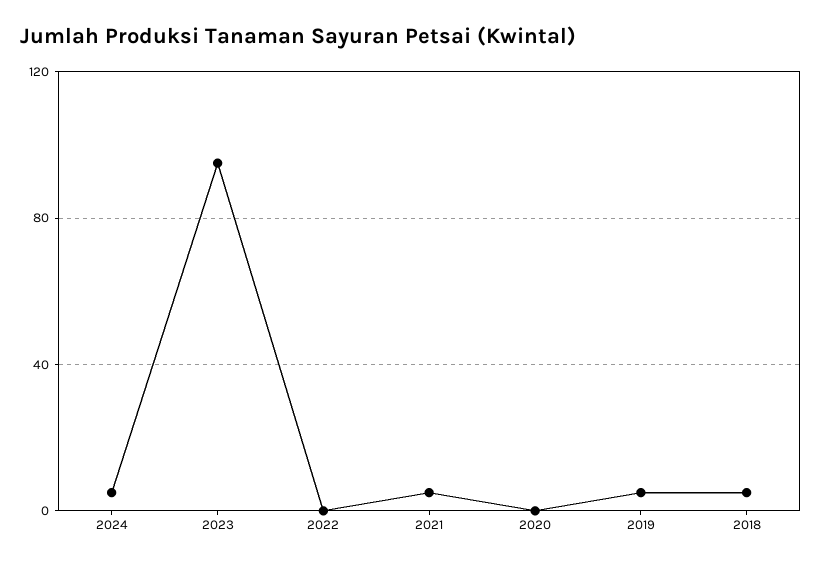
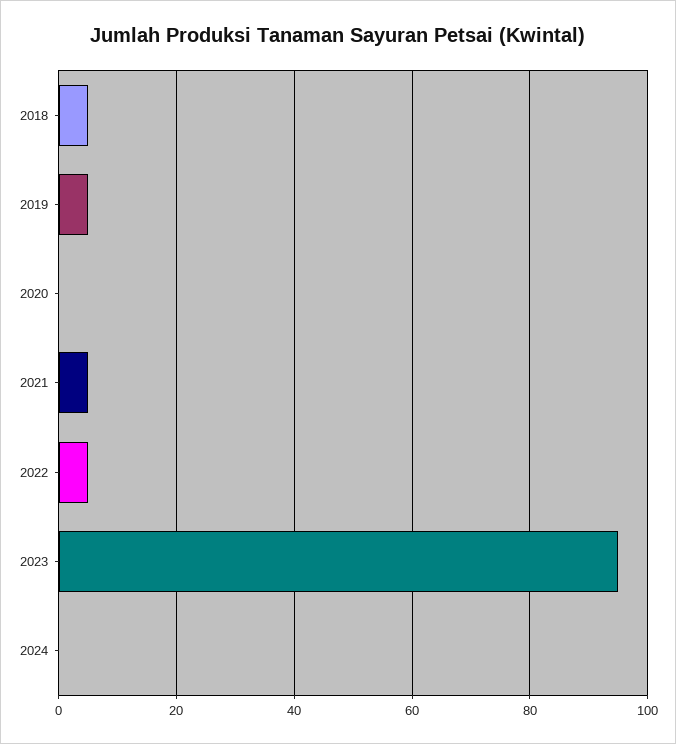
2024: 5 -> 0
2022: 0 -> 5

